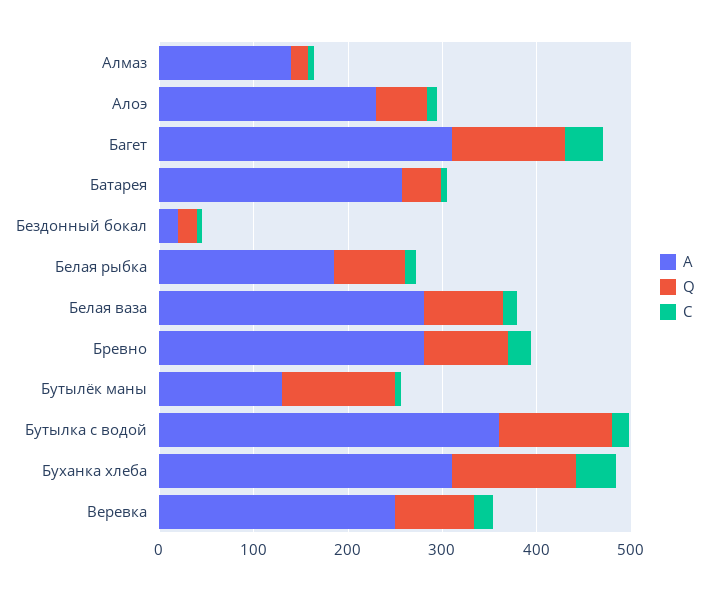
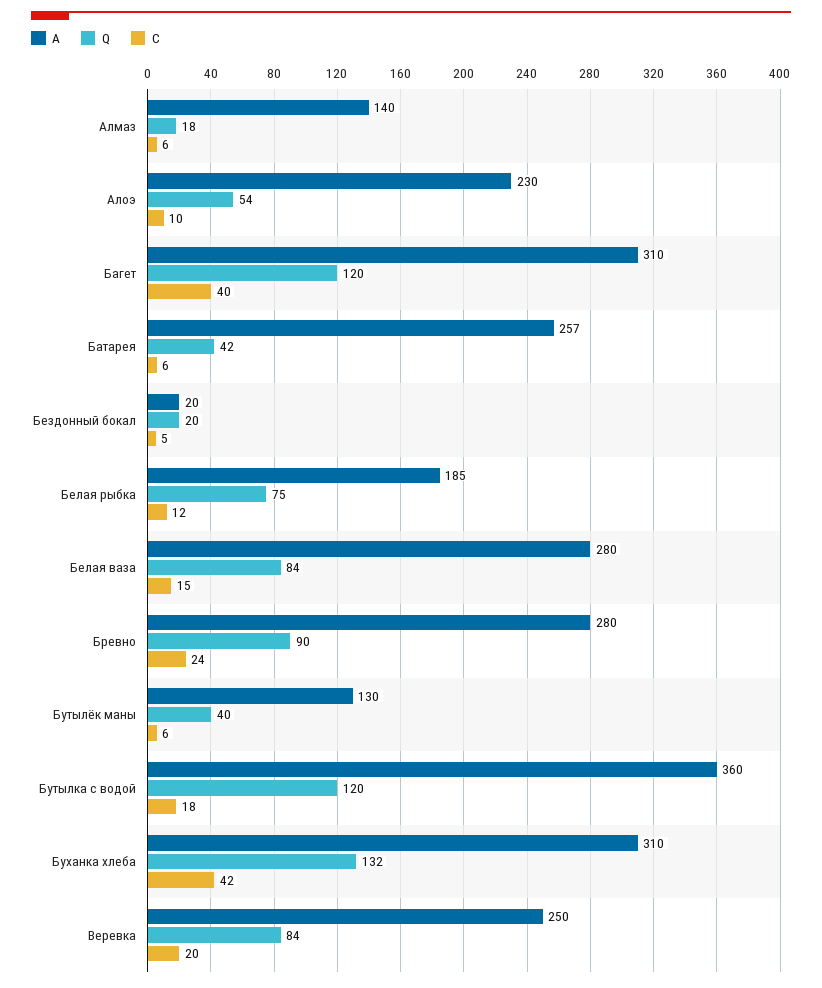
Q, Бутылёк маны: 120 -> 40

